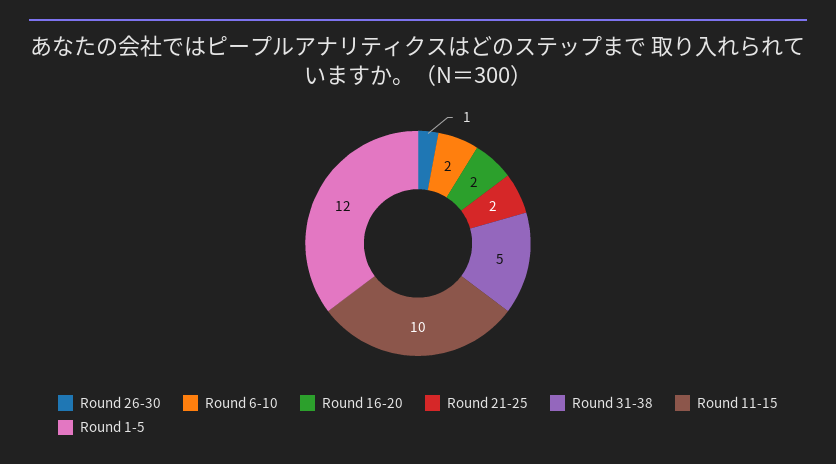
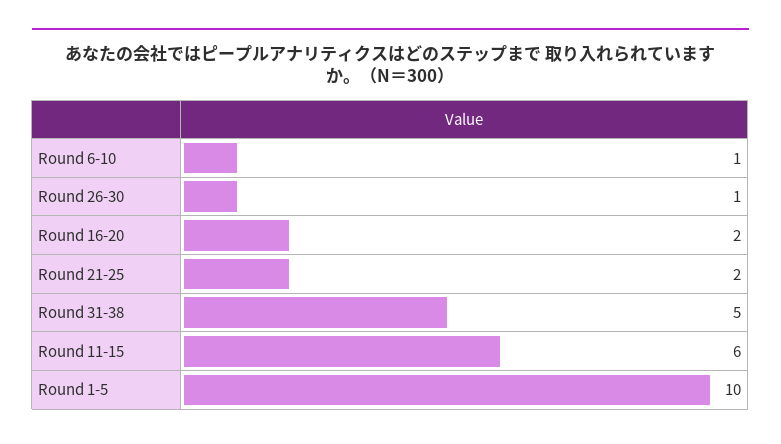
Round 6-10: 2 -> 1
Round 11-15: 10 -> 6
Round 1-5: 12 -> 10

